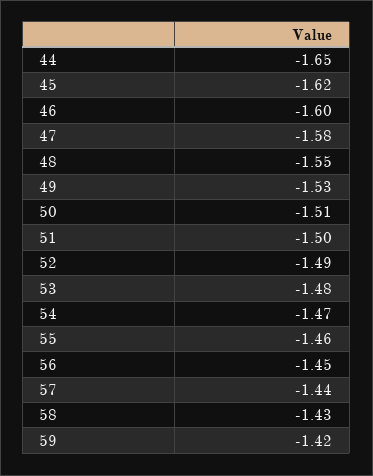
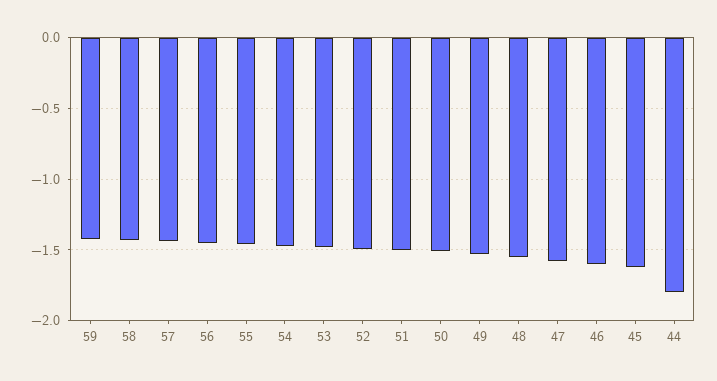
44: -1.65 -> -1.8

